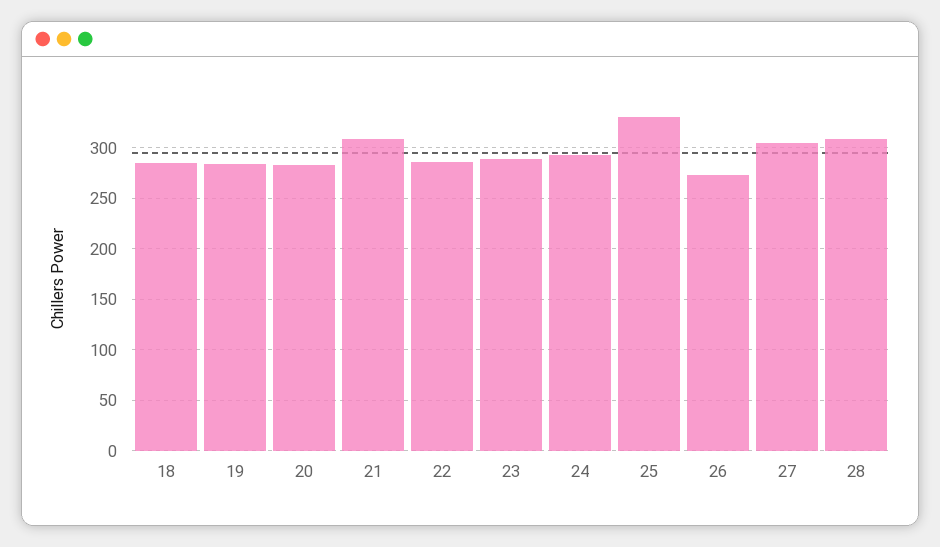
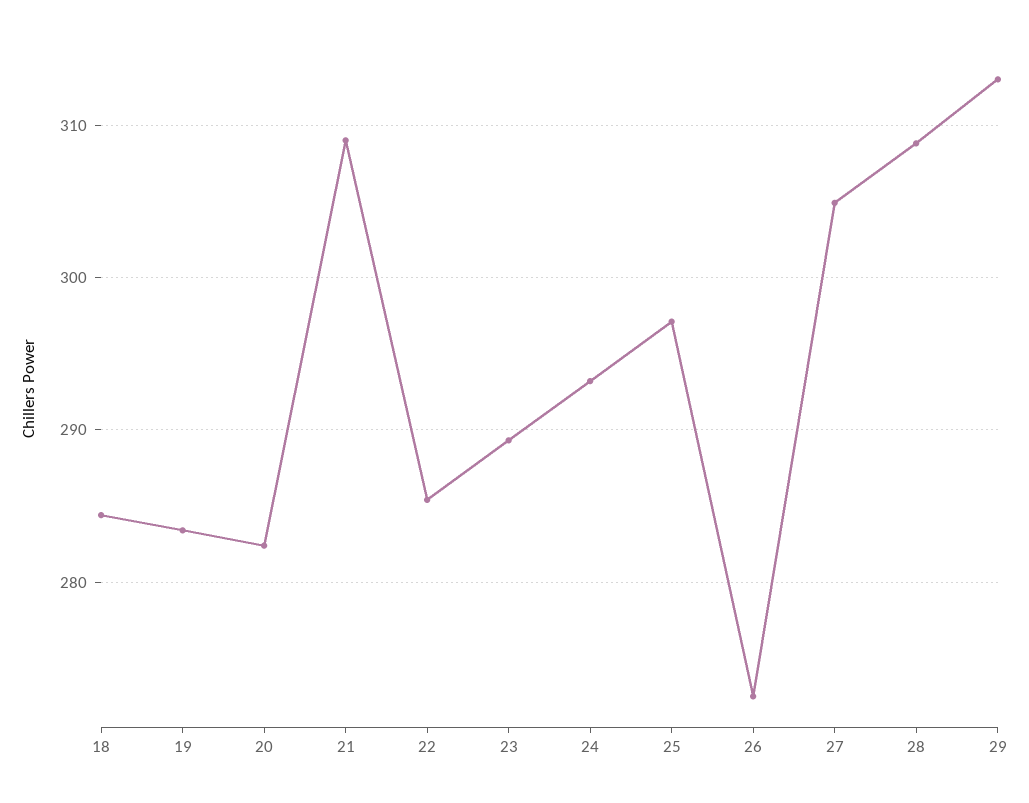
25: 330 -> 297
29: none -> 313

